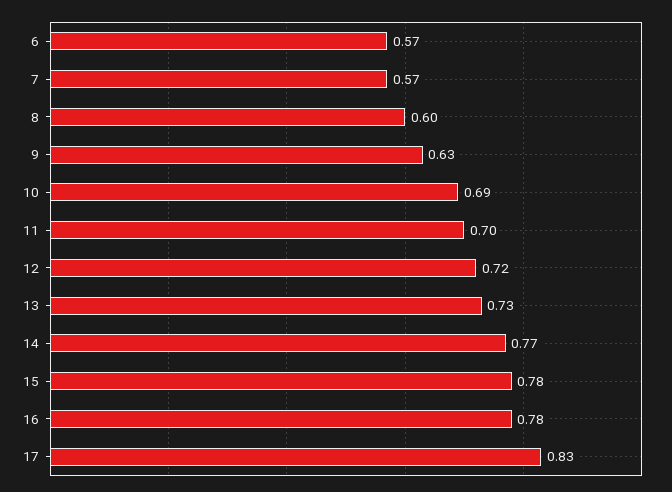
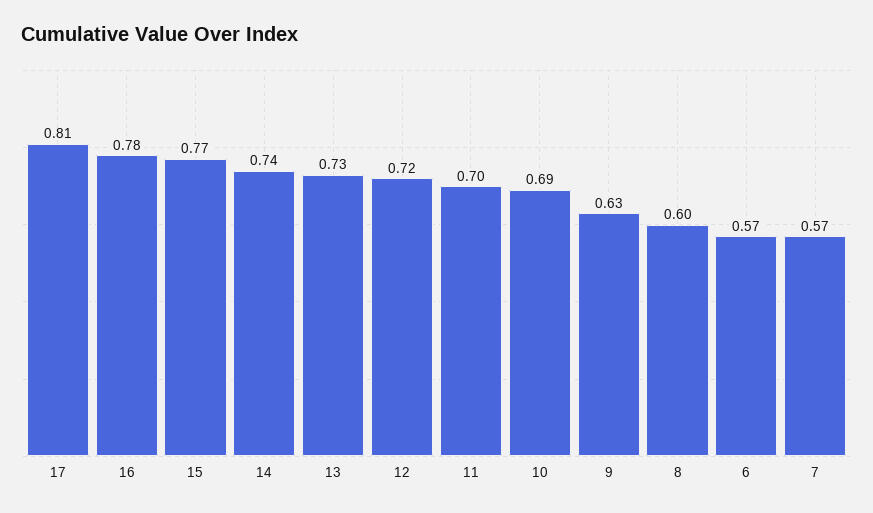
14: 0.77 -> 0.74
15: 0.78 -> 0.77
17: 0.83 -> 0.81

